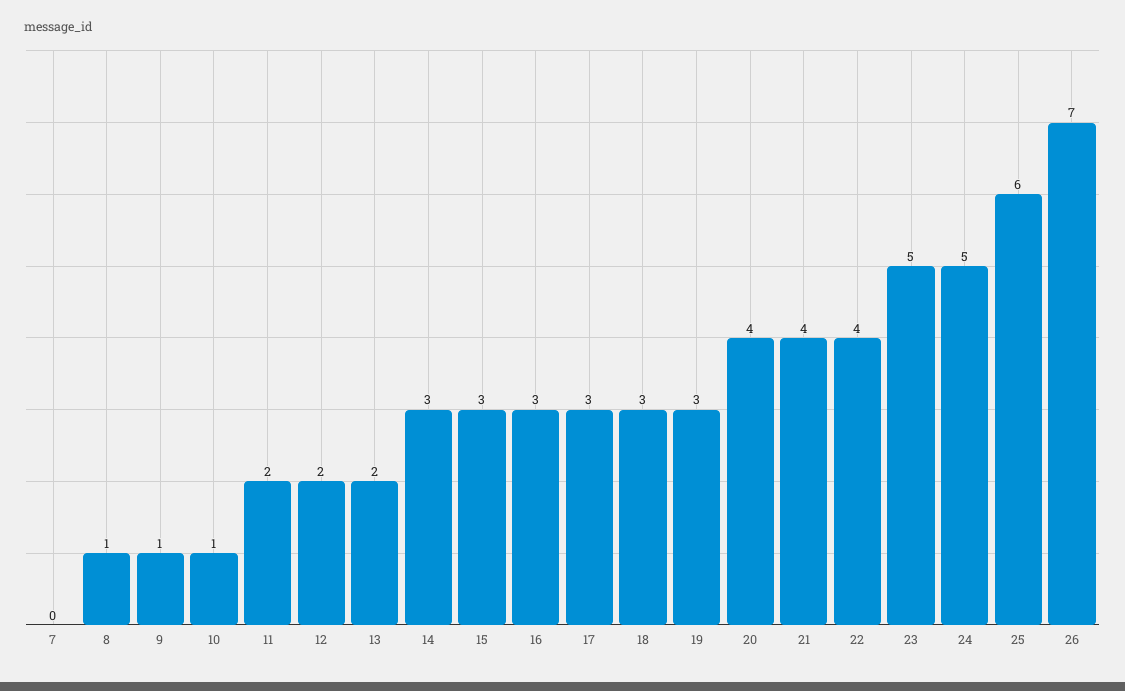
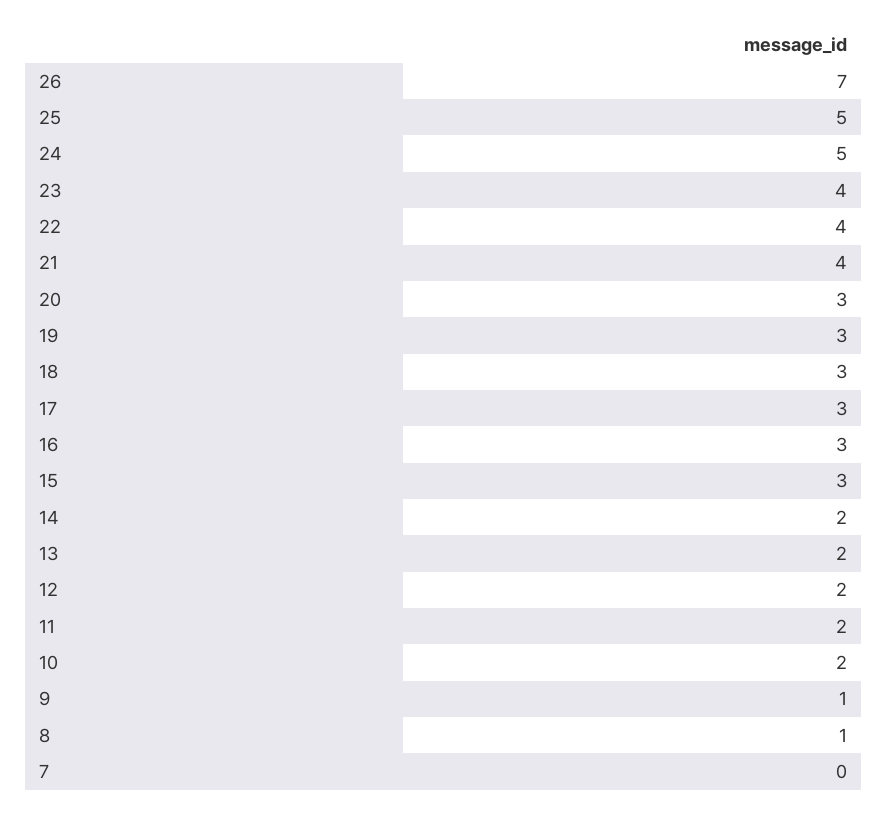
10: 1 -> 2
14: 3 -> 2
20: 4 -> 3
23: 5 -> 4
25: 6 -> 5

